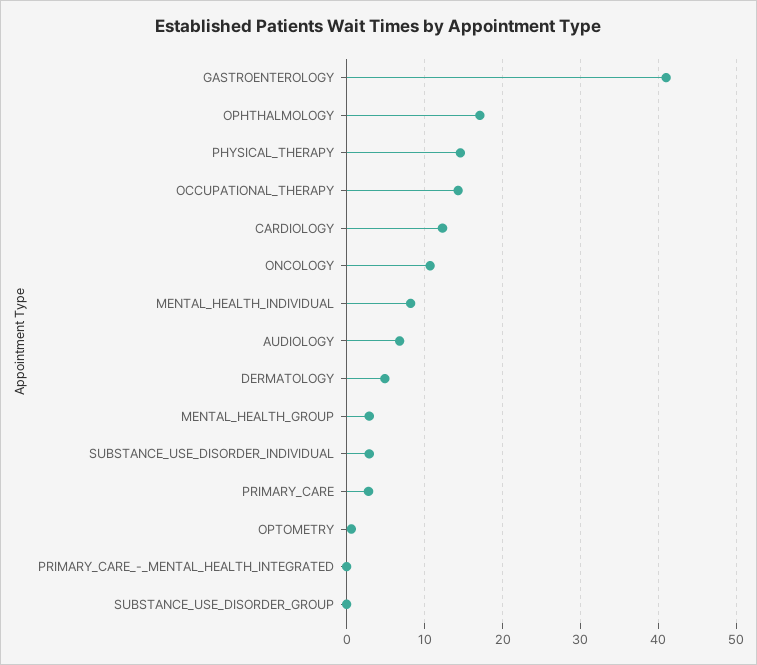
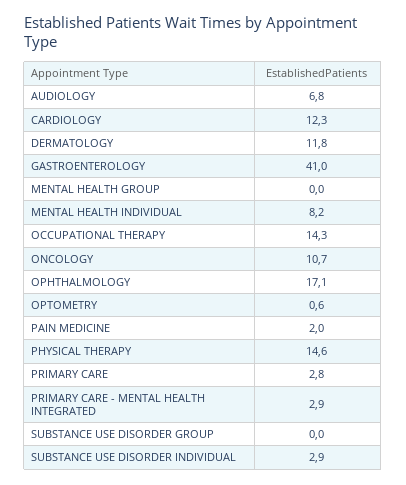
DERMATOLOGY: 5 -> 11.8
MENTAL_HEALTH_GROUP: 3 -> 0
PRIMARY_CARE_-_MENTAL_HEALTH_INTEGRATED: 0 -> 2.9
PAIN MEDICINE: none -> 2

